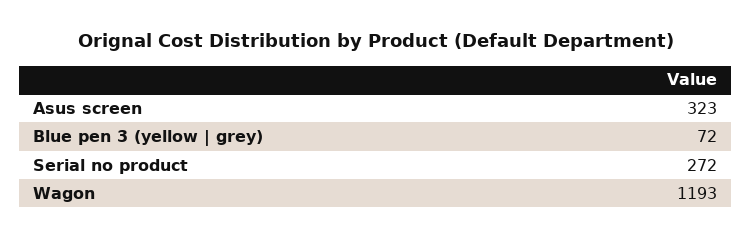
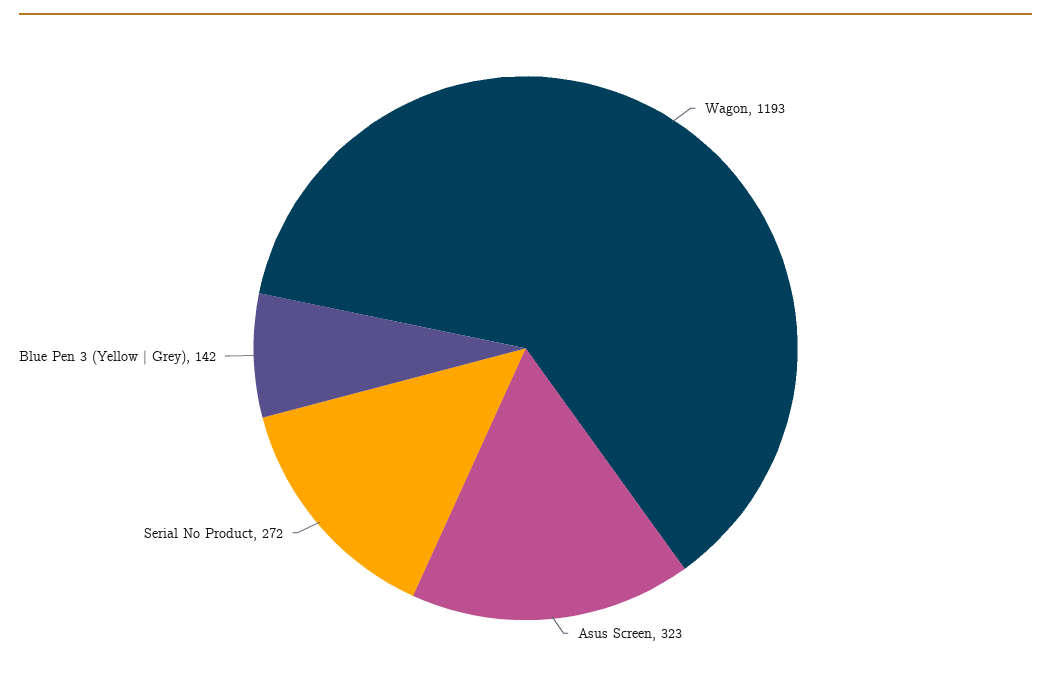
Blue pen 3 (yellow | grey): 72 -> 142

